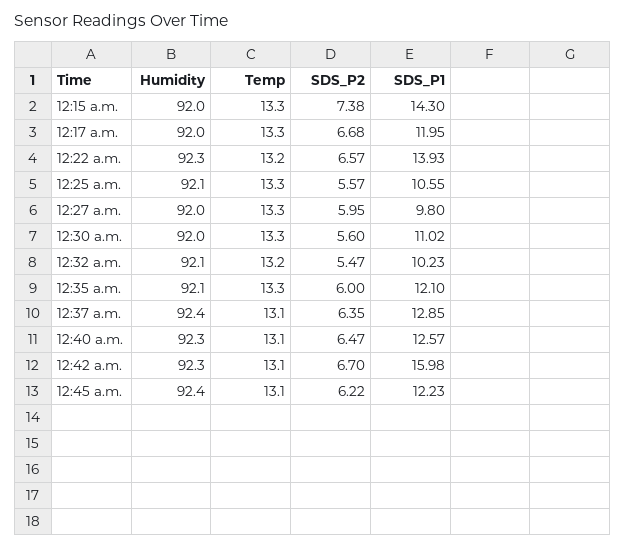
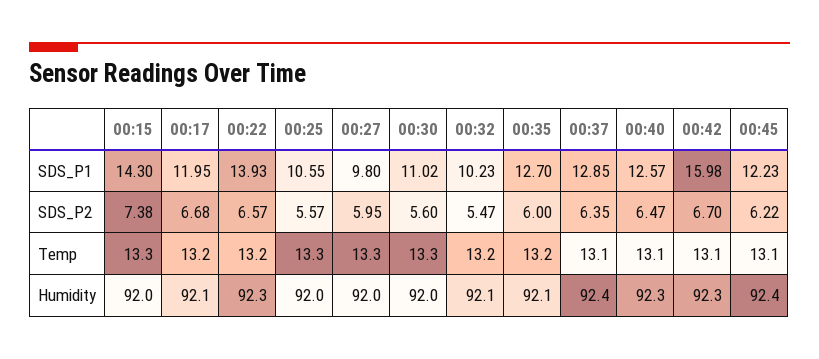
Humidity, 12:17 a.m.: 92 -> 92.1
Temp, 12:17 a.m.: 13.3 -> 13.2
Humidity, 12:25 a.m.: 92.1 -> 92
Temp, 12:35 a.m.: 13.3 -> 13.2
SDS_P1, 12:35 a.m.: 12.1 -> 12.7

